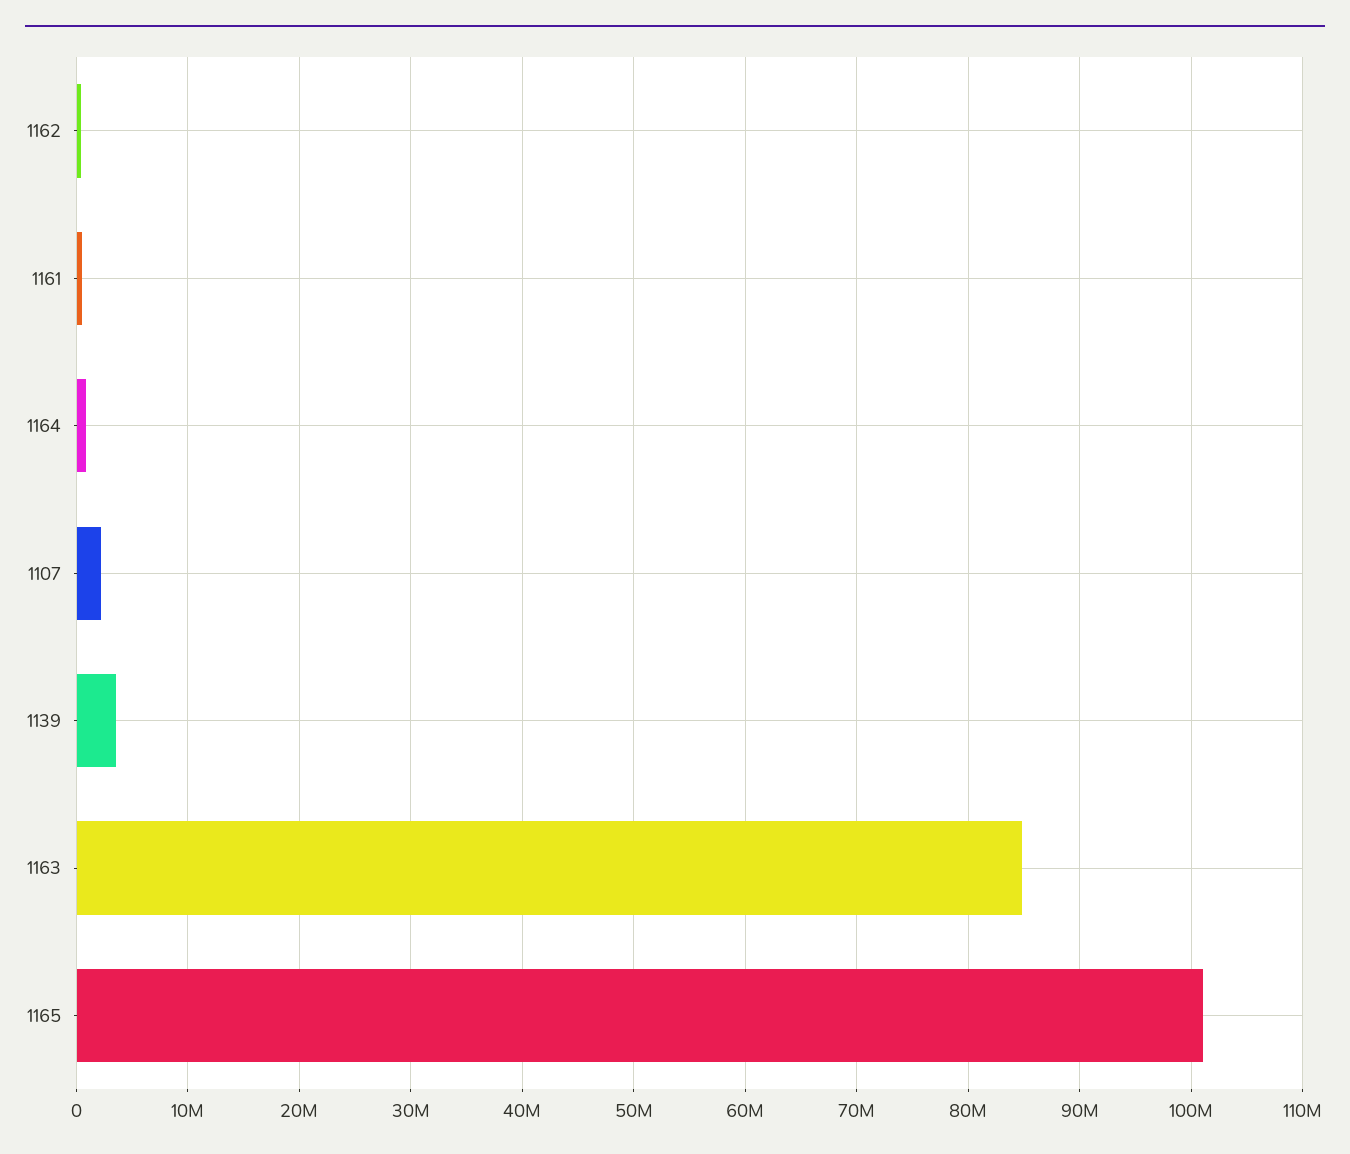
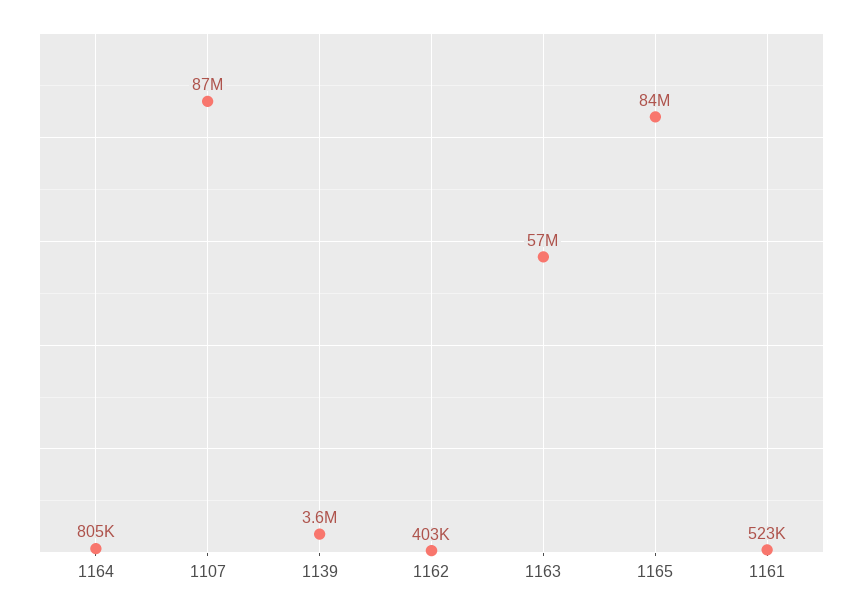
1107: 2000000 -> 87000000
1163: 85000000 -> 57000000
1165: 101000000 -> 84000000

